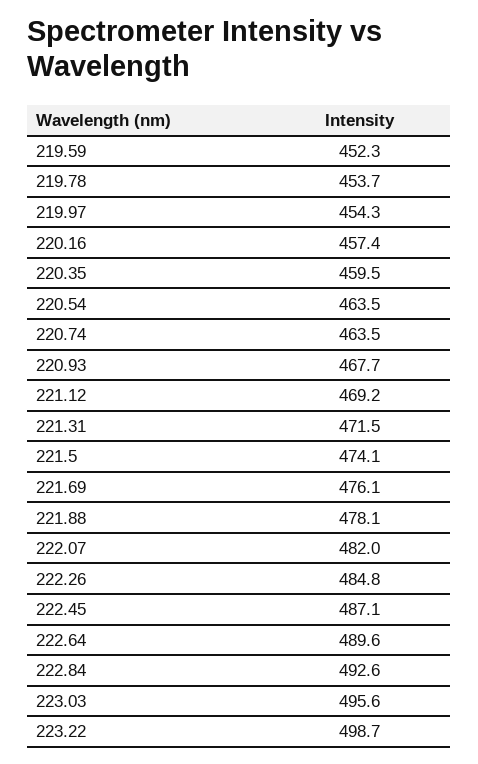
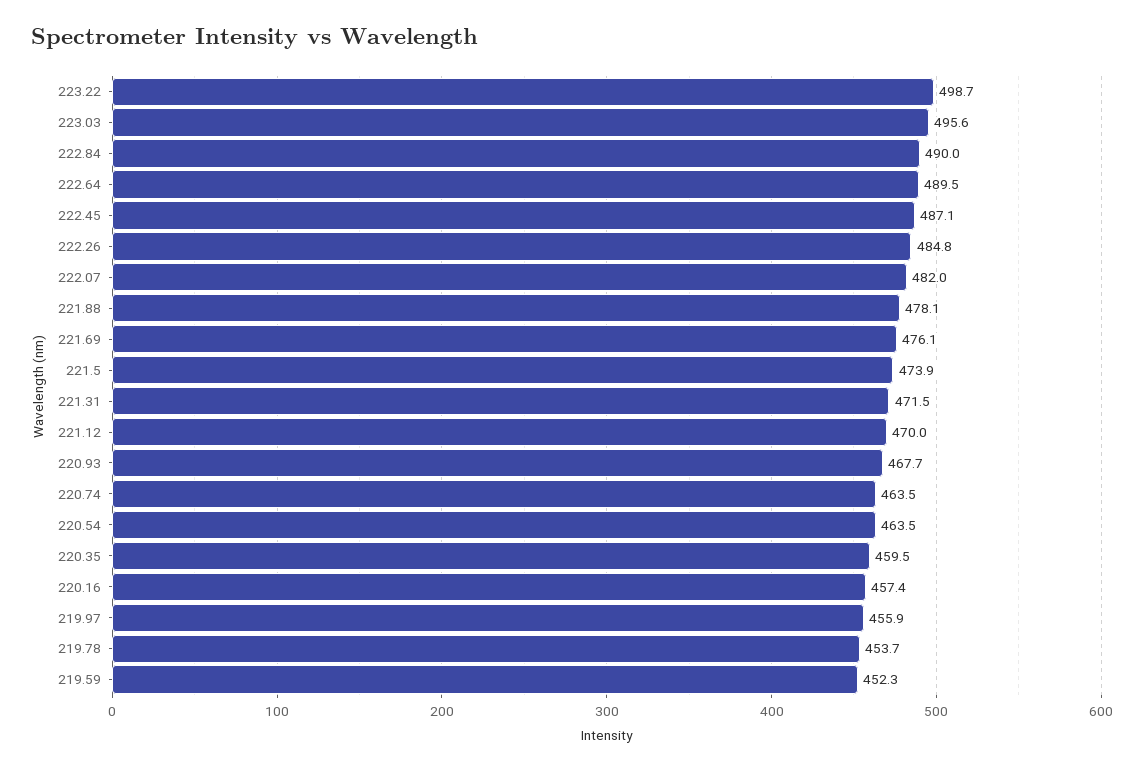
219.97: 454.3 -> 455.9
221.12: 469.2 -> 470
221.5: 474.1 -> 473.9
222.64: 489.6 -> 489.5
222.84: 492.6 -> 490

